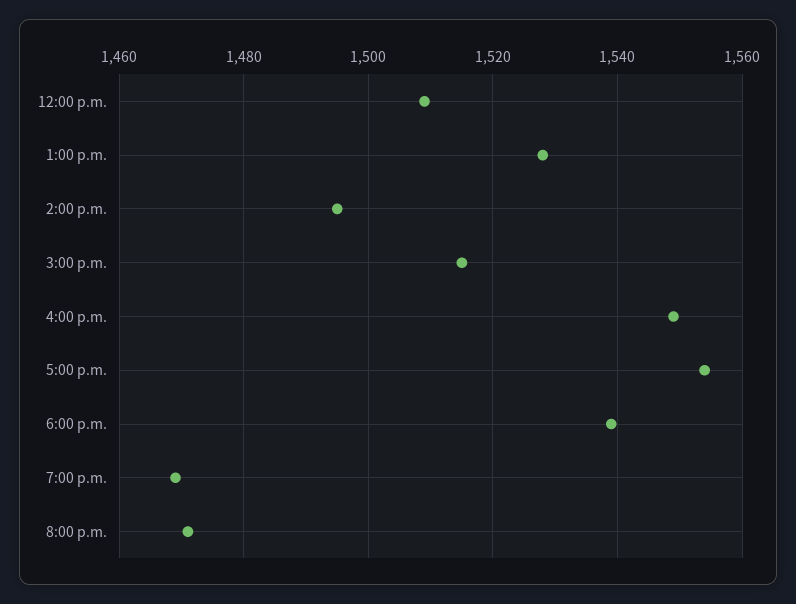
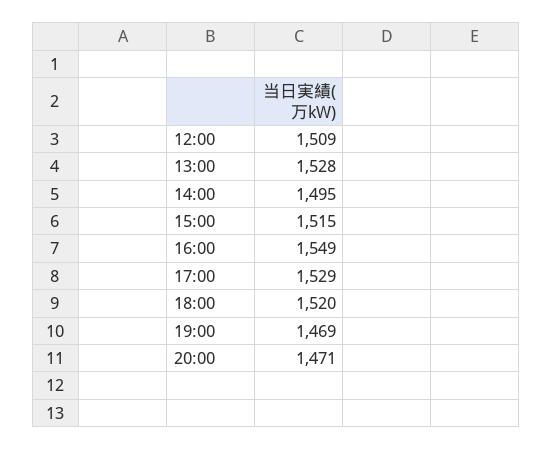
5:00 p.m.: 1555 -> 1529
6:00 p.m.: 1540 -> 1520

